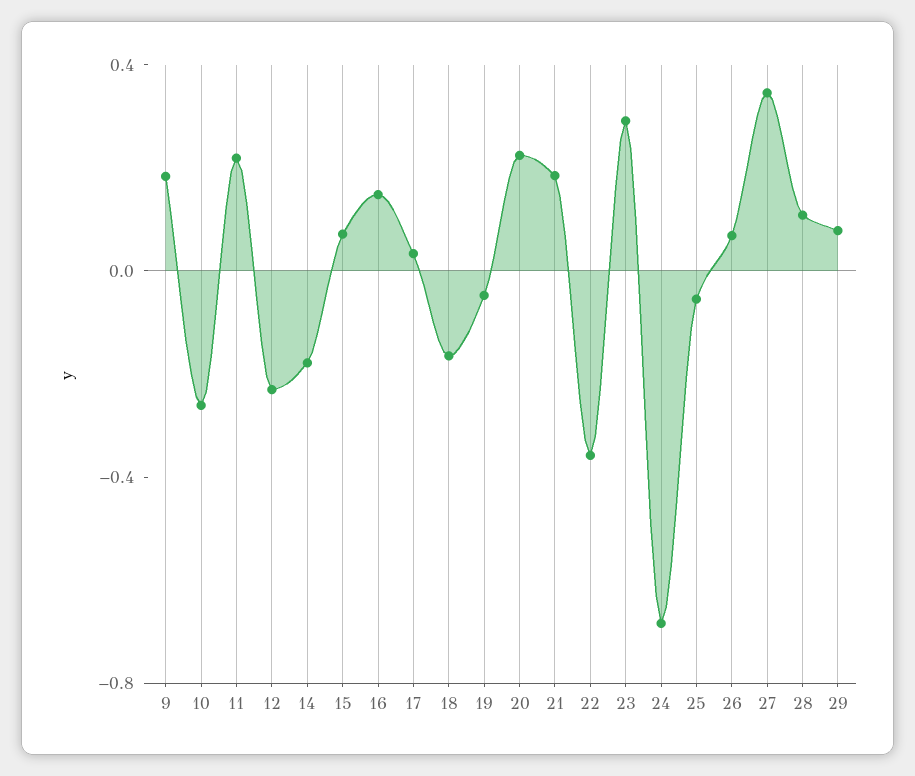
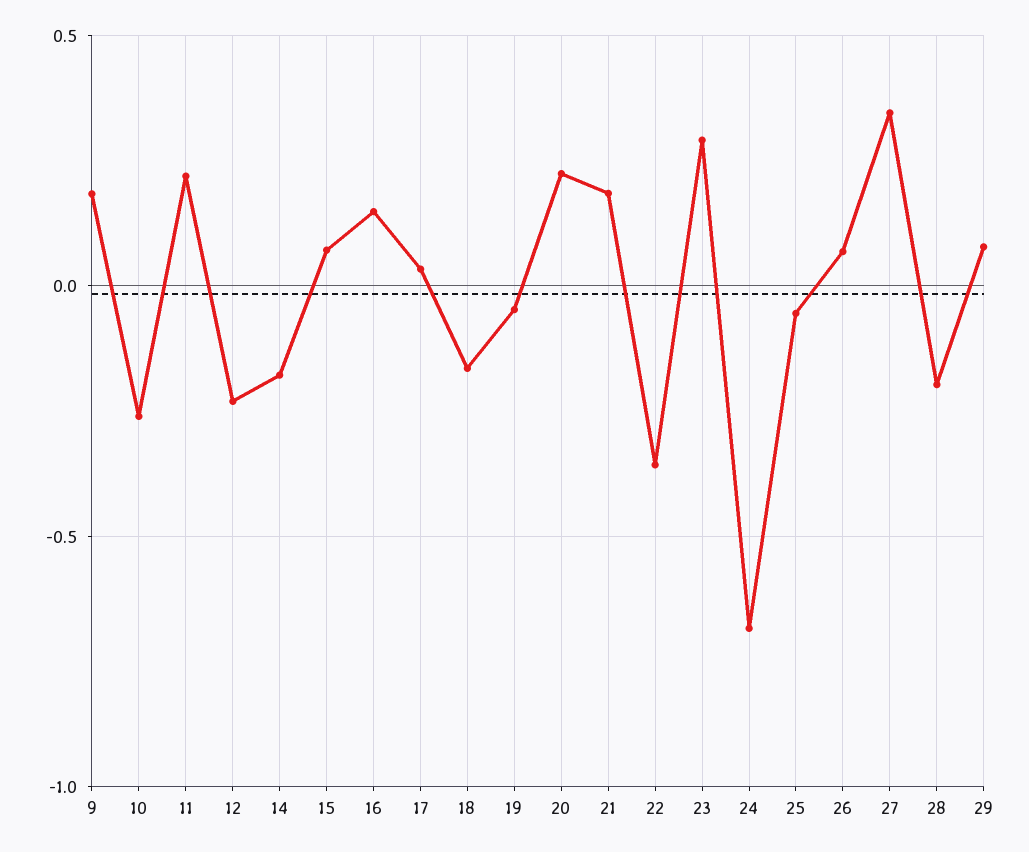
28: 0.1 -> -0.2

